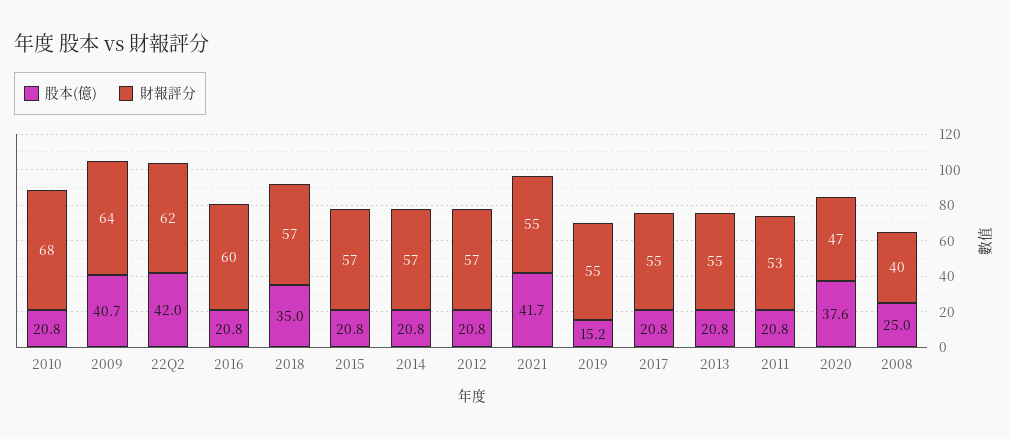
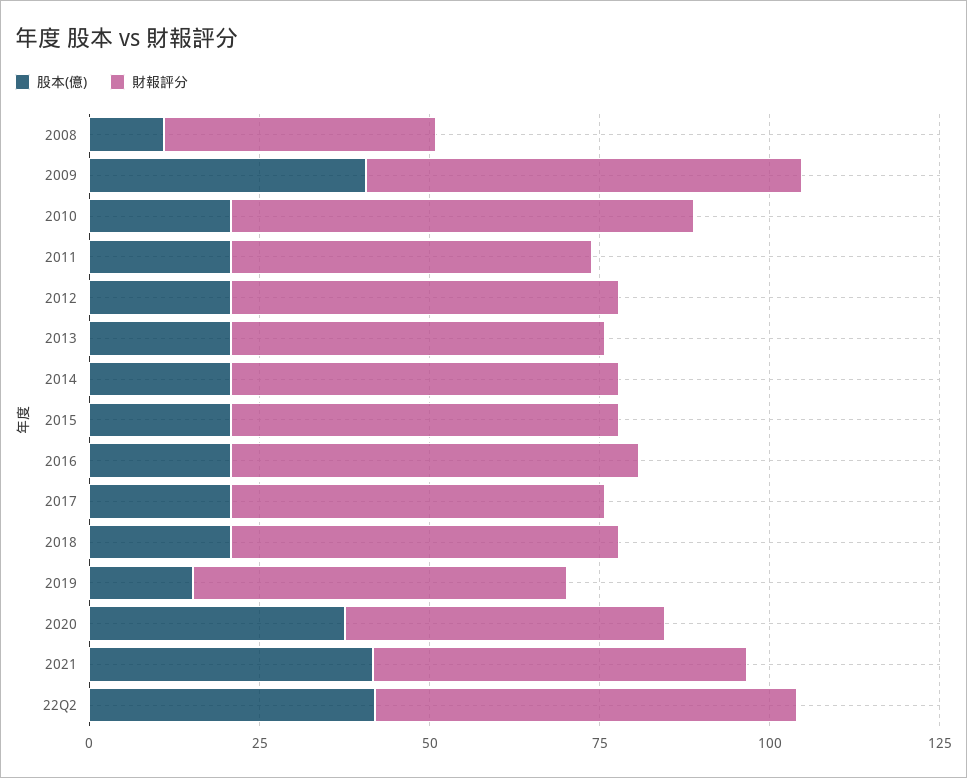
股本(億), 2018: 35 -> 20
股本(億), 2008: 25 -> 10

